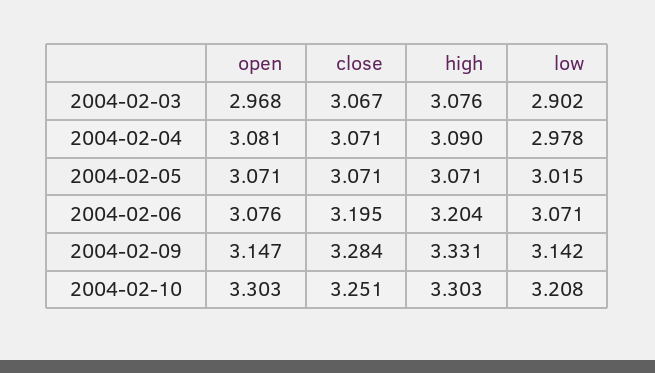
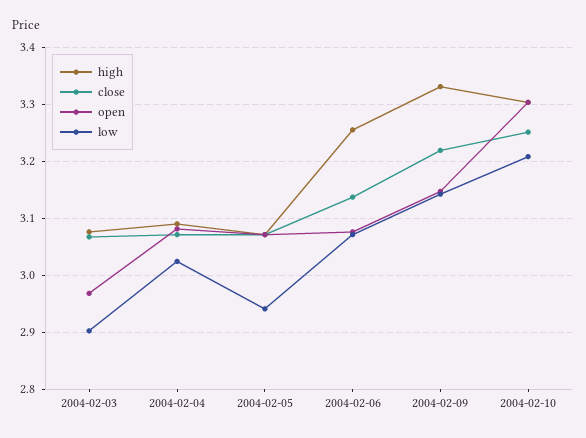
low, 2004-02-04: 2.978 -> 3.02
low, 2004-02-05: 3.015 -> 2.94
close, 2004-02-06: 3.195 -> 3.14
high, 2004-02-06: 3.204 -> 3.26
close, 2004-02-09: 3.284 -> 3.22

